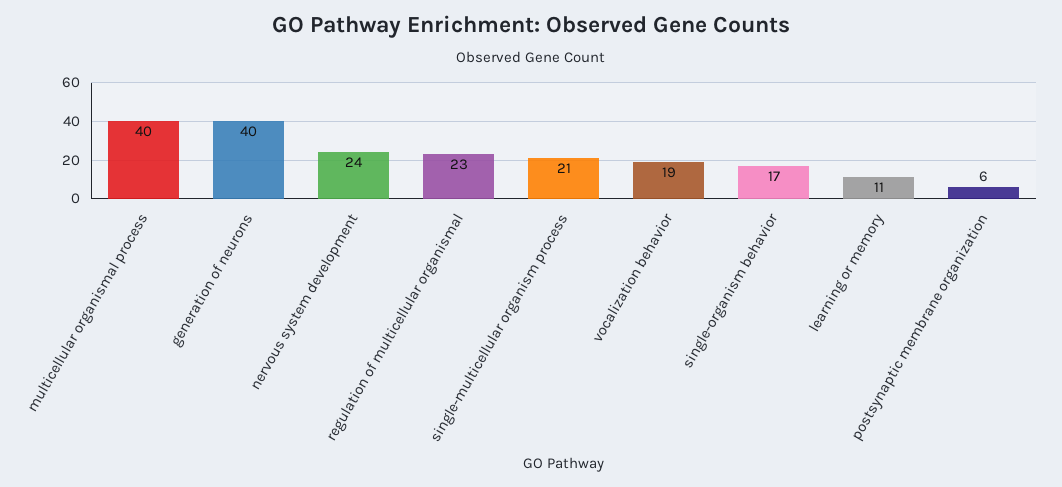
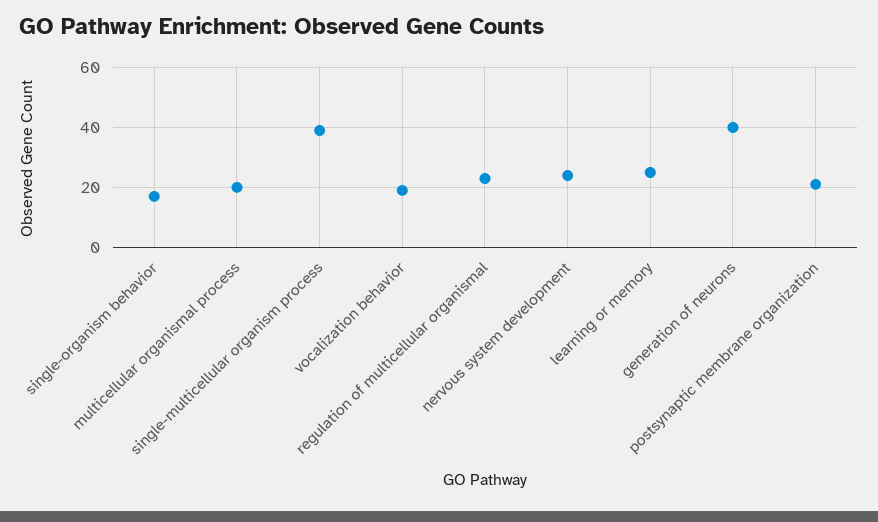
multicellular organismal process: 40 -> 20
single-multicellular organism process: 21 -> 40
learning or memory: 11 -> 25
postsynaptic membrane organization: 6 -> 20

